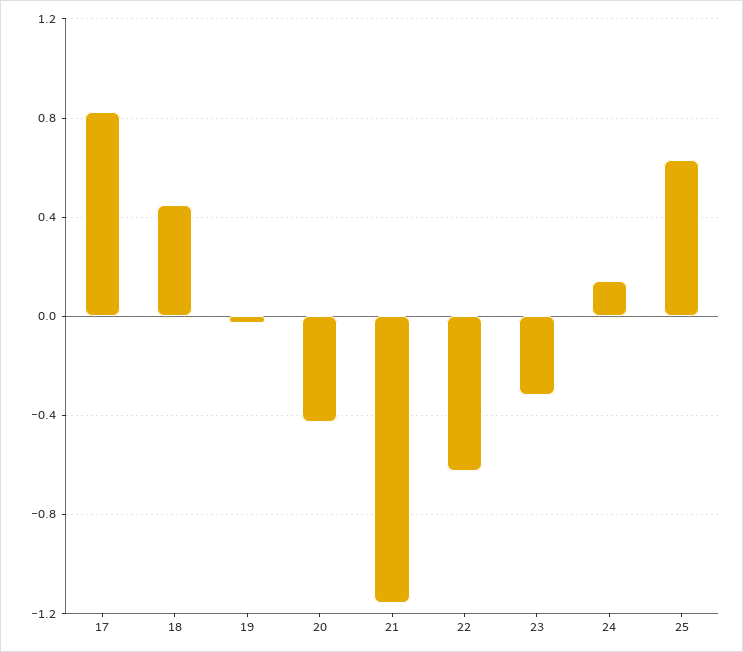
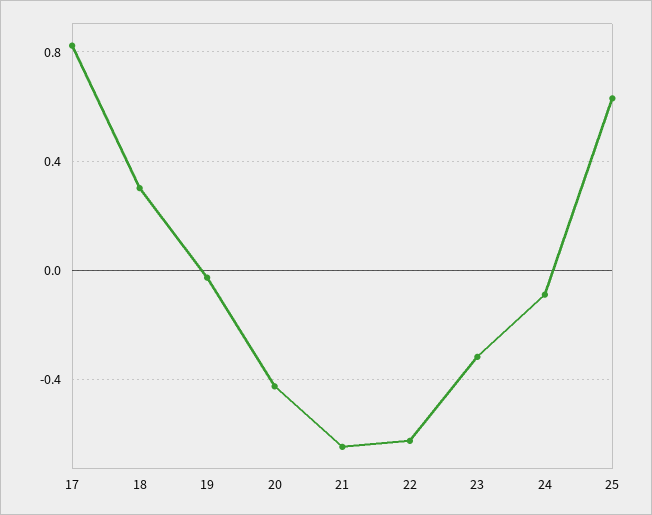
18: 0.45 -> 0.3
21: -1.15 -> -0.65
24: 0.15 -> -0.1

